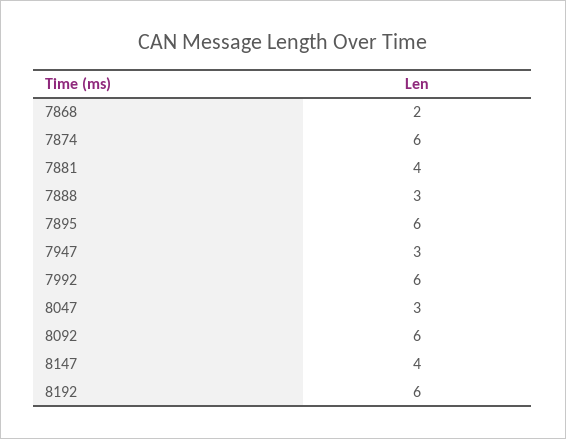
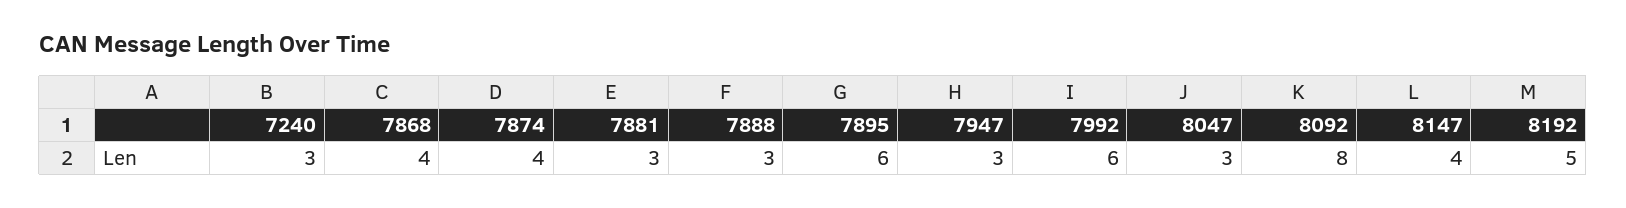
7868: 2 -> 4
7874: 6 -> 4
7881: 4 -> 3
8092: 6 -> 8
8192: 6 -> 5
7240: none -> 3

